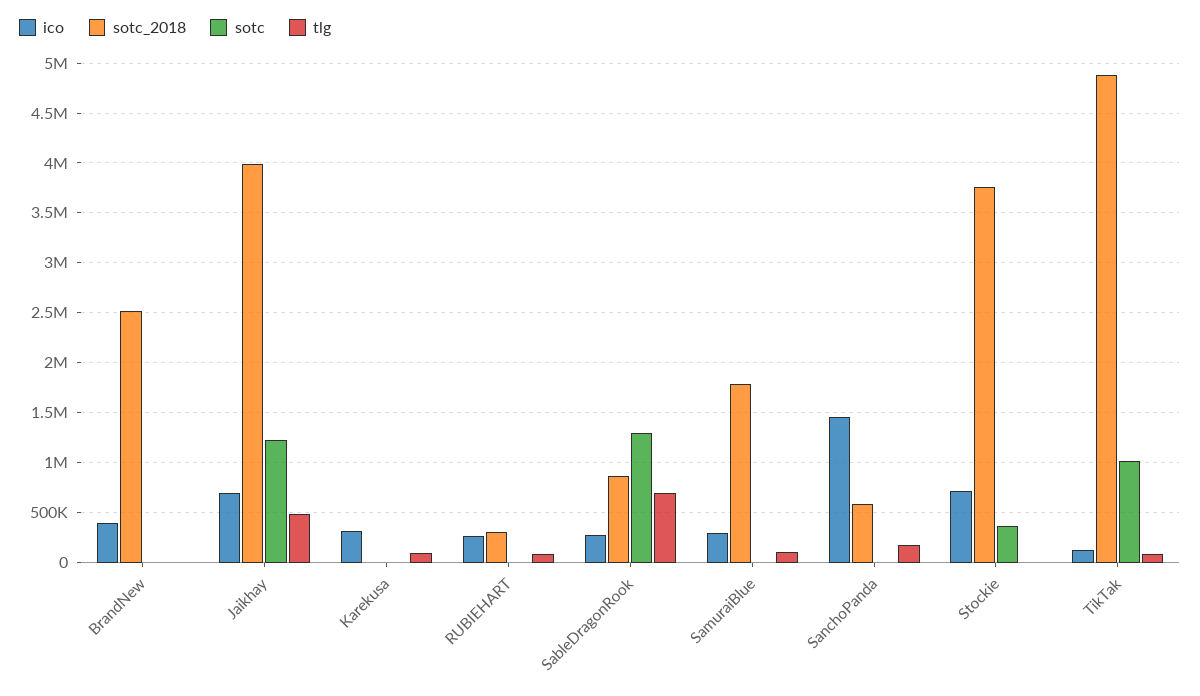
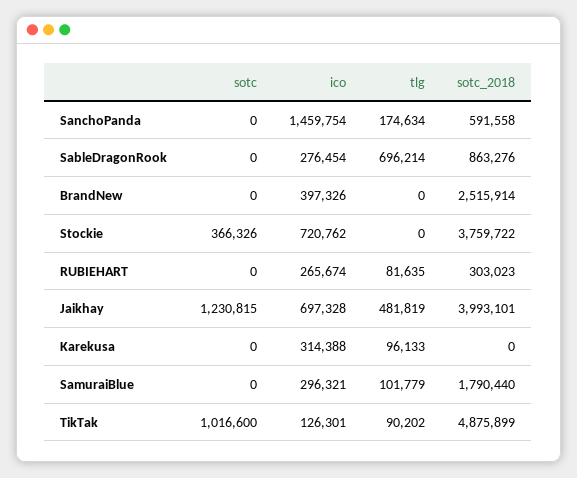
sotc, SableDragonRook: 1300000 -> 0

